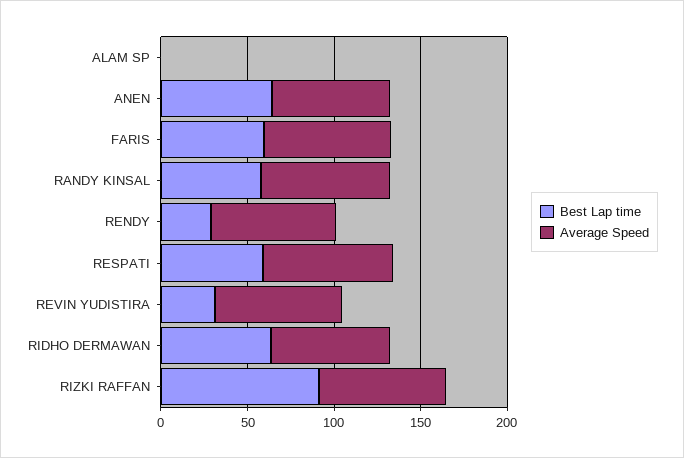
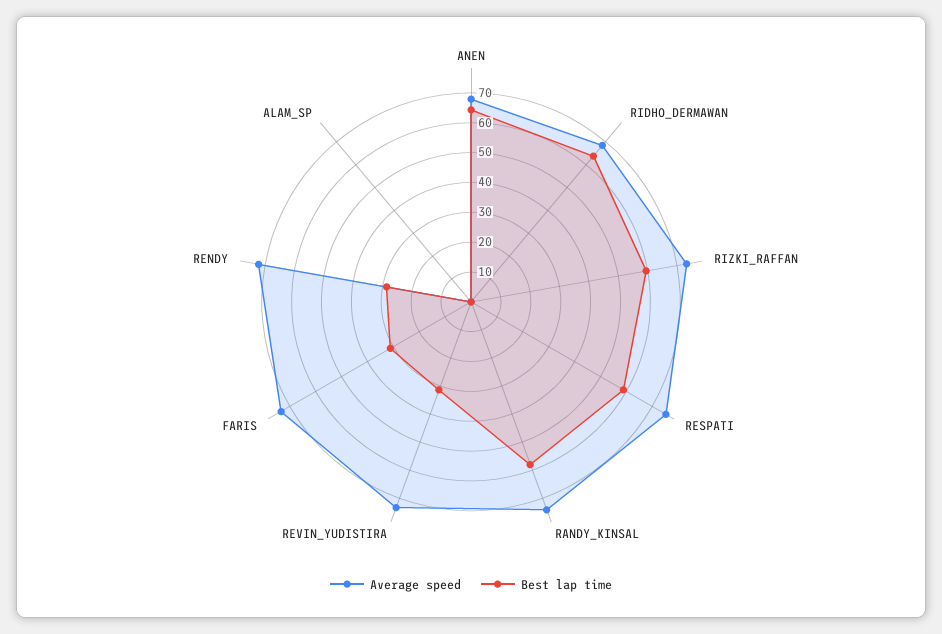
Best Lap time, FARIS: 60 -> 30
Best Lap time, RIZKI RAFFAN: 90 -> 60

